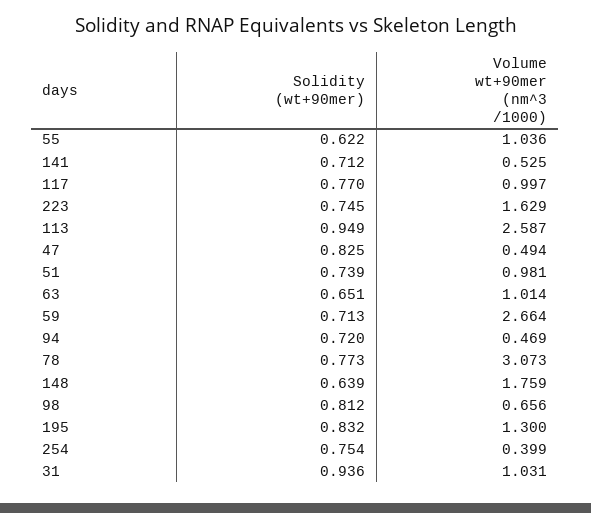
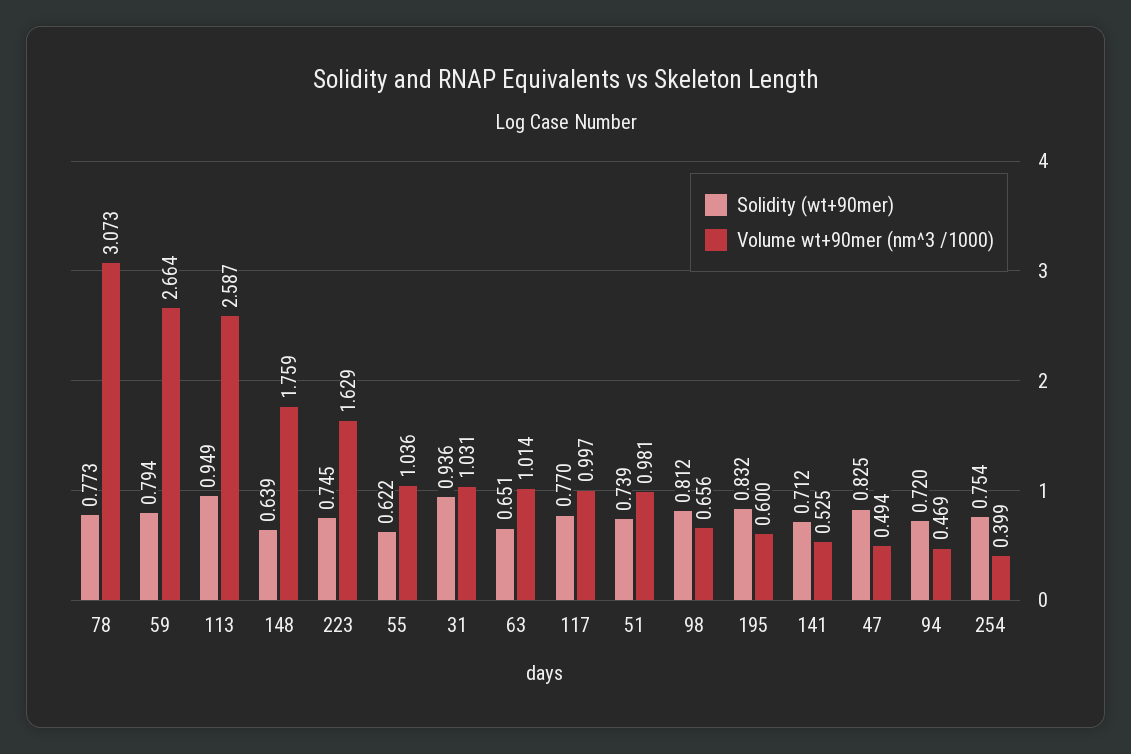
Solidity (wt+90mer), 59: 0.713 -> 0.794
Volume wt+90mer (nm^3 /1000), 195: 1.3 -> 0.6

